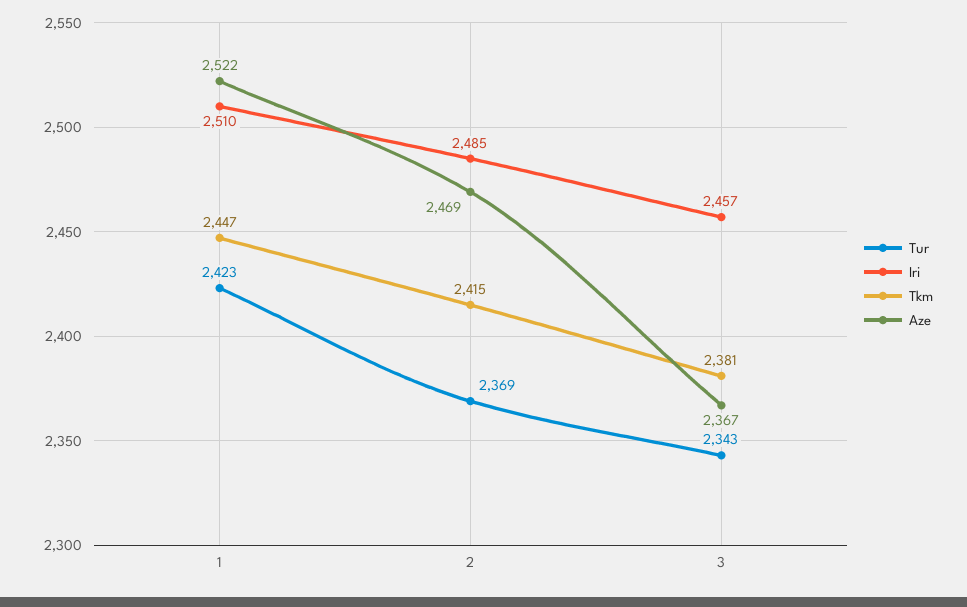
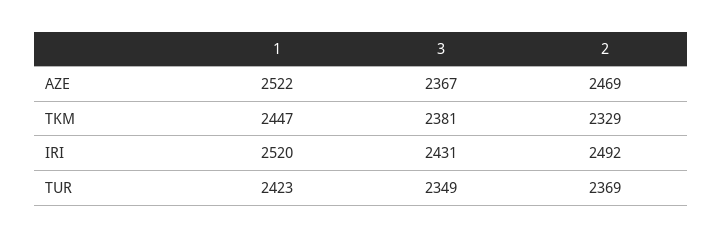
Iri, 1: 2510 -> 2520
Iri, 2: 2485 -> 2492
Tkm, 2: 2415 -> 2329
Tur, 3: 2343 -> 2349
Iri, 3: 2457 -> 2431

